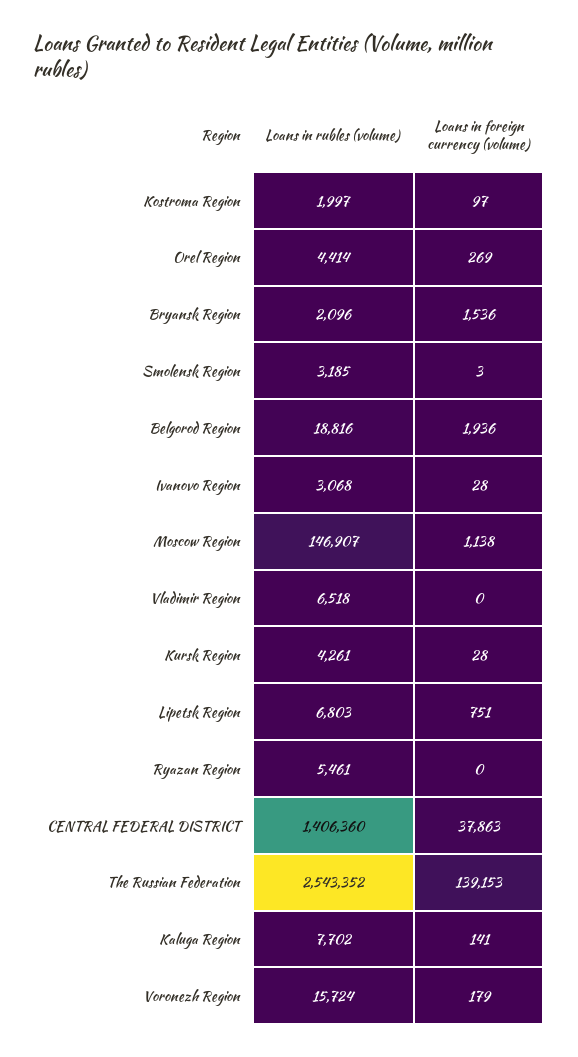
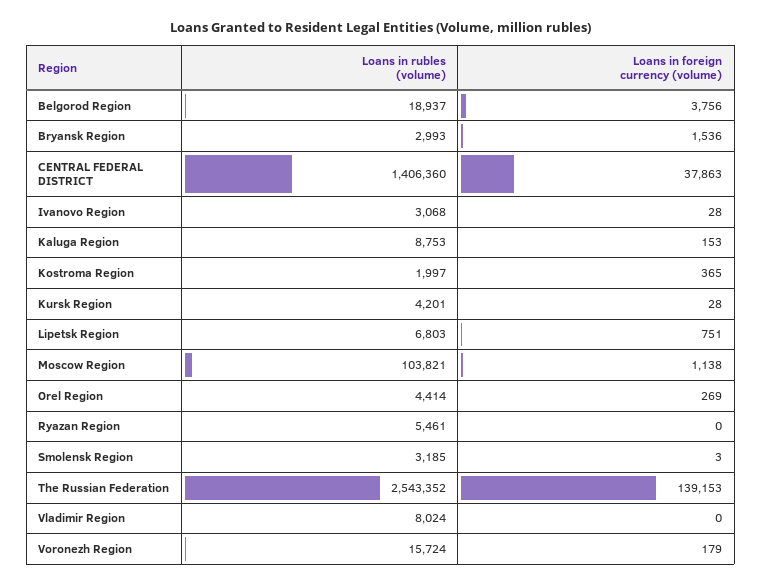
Loans in foreign currency (volume), Kostroma Region: 97 -> 365
Loans in rubles (volume), Bryansk Region: 2096 -> 2993
Loans in rubles (volume), Belgorod Region: 18816 -> 18937
Loans in foreign currency (volume), Belgorod Region: 1936 -> 3756
Loans in rubles (volume), Moscow Region: 146907 -> 103821
Loans in rubles (volume), Vladimir Region: 6518 -> 8024
Loans in rubles (volume), Kursk Region: 4261 -> 4201
Loans in rubles (volume), Kaluga Region: 7702 -> 8753
Loans in foreign currency (volume), Kaluga Region: 141 -> 153

